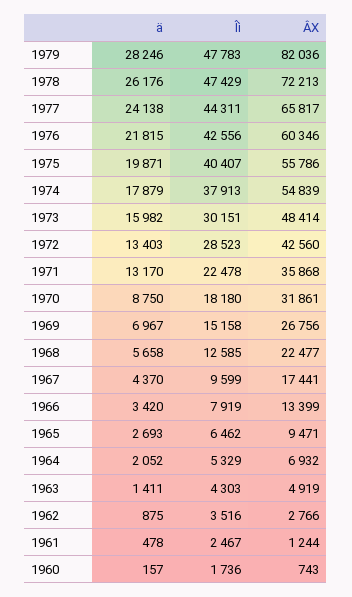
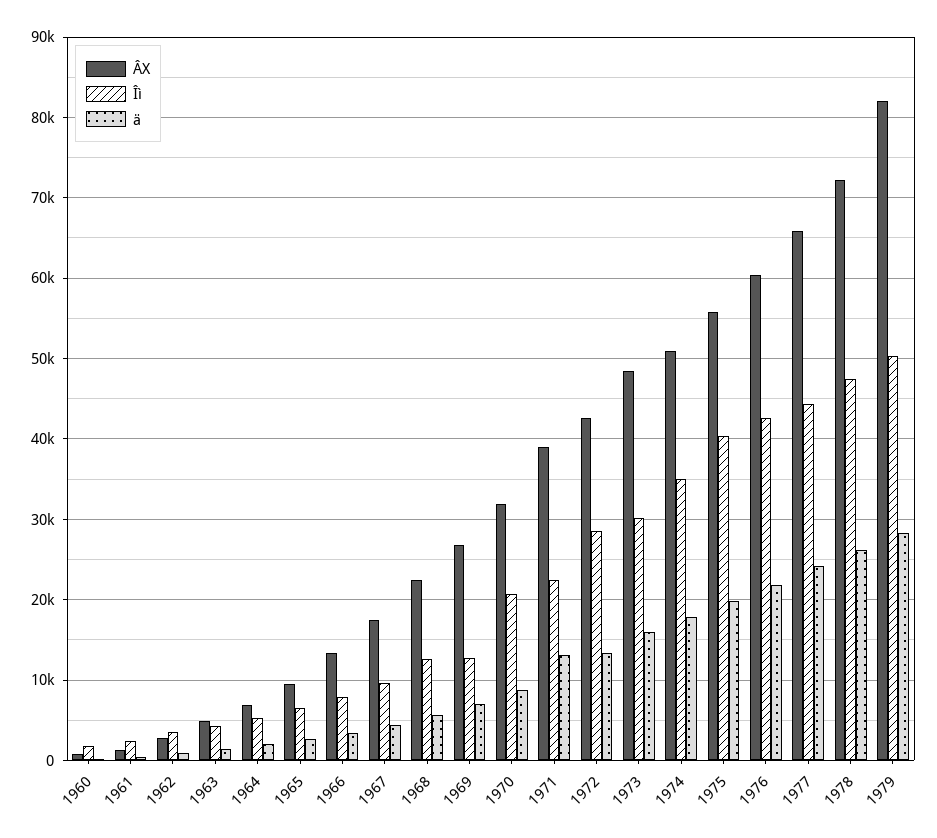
Îì, 1979: 47783 -> 50000
Îì, 1974: 37913 -> 35000
ÂX, 1974: 54839 -> 51000
ÂX, 1971: 35868 -> 39000
Îì, 1970: 18180 -> 21000
Îì, 1969: 15158 -> 13000

